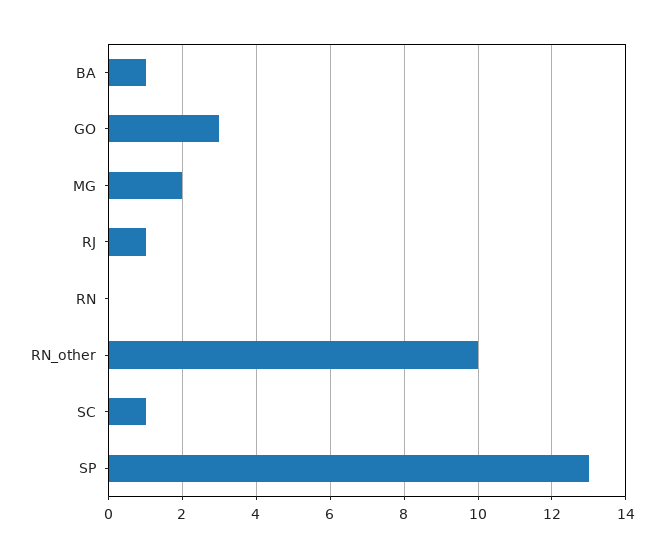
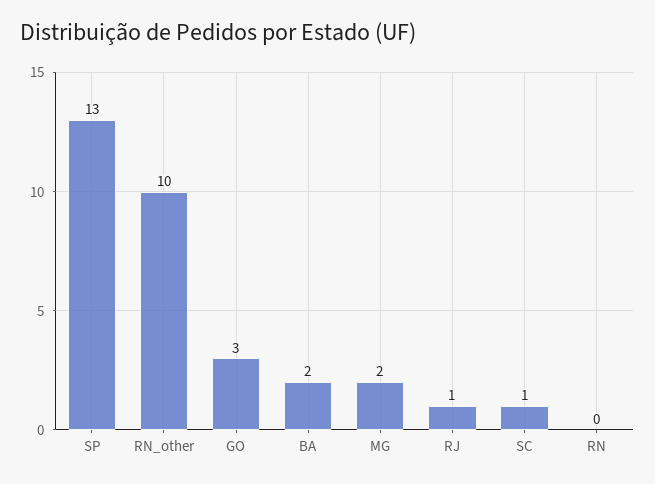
BA: 1 -> 2

